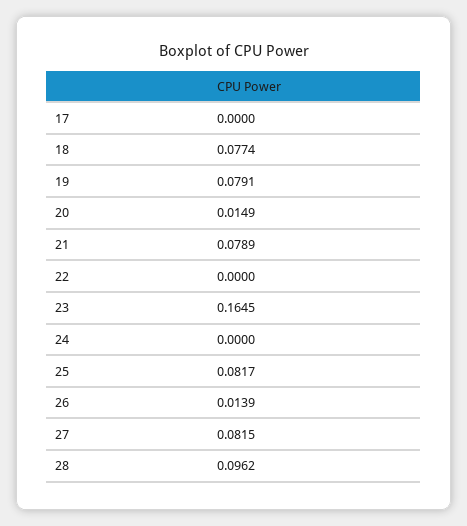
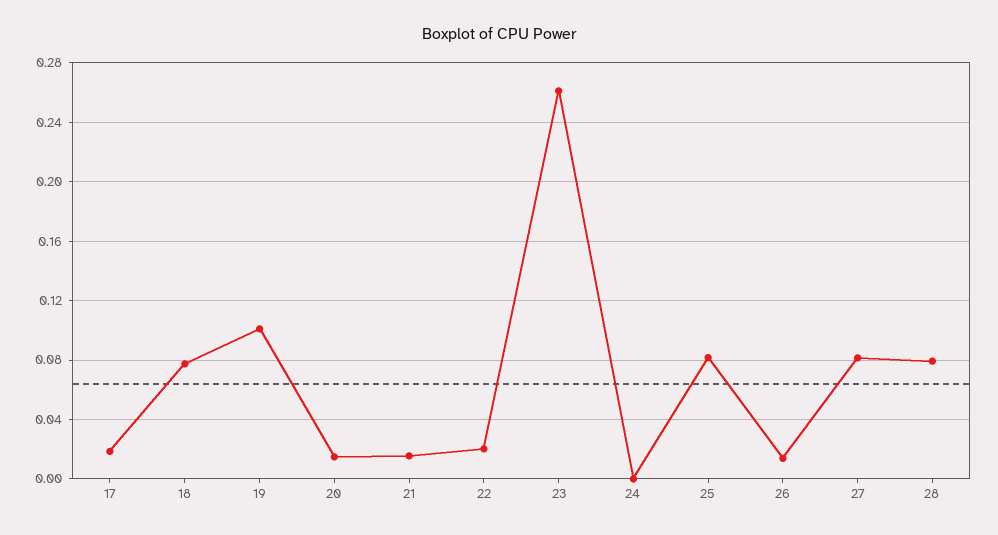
17: 0 -> 0.02
19: 0.0791 -> 0.1
21: 0.0789 -> 0.015
22: 0 -> 0.02
23: 0.1645 -> 0.26
28: 0.0962 -> 0.08

